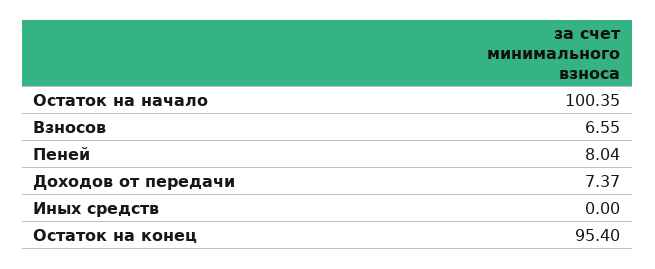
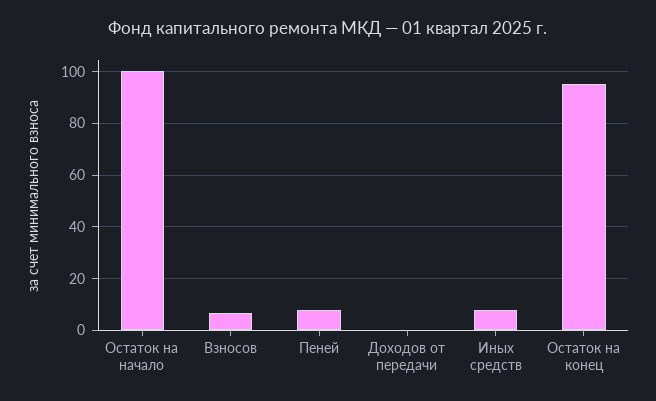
Доходов от передачи: 7.37 -> 0
Иных средств: 0 -> 7.5

